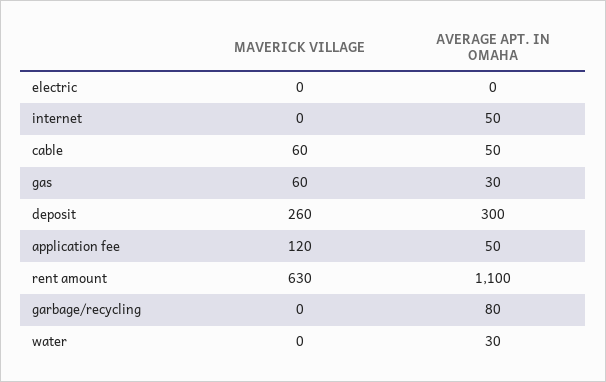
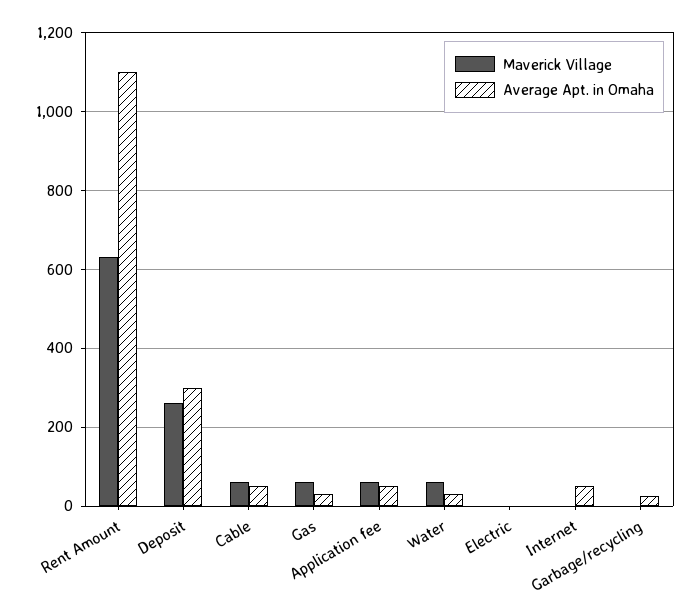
MAVERICK VILLAGE, application fee: 120 -> 60
AVERAGE APT. IN OMAHA, garbage/recycling: 80 -> 20
MAVERICK VILLAGE, water: 0 -> 60

